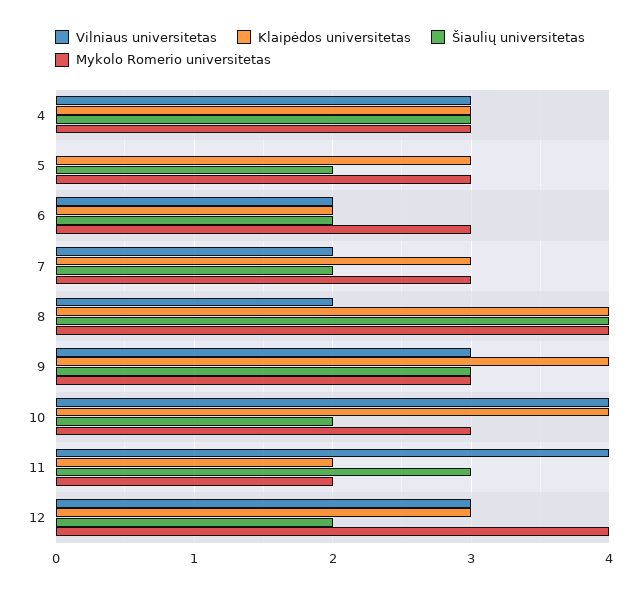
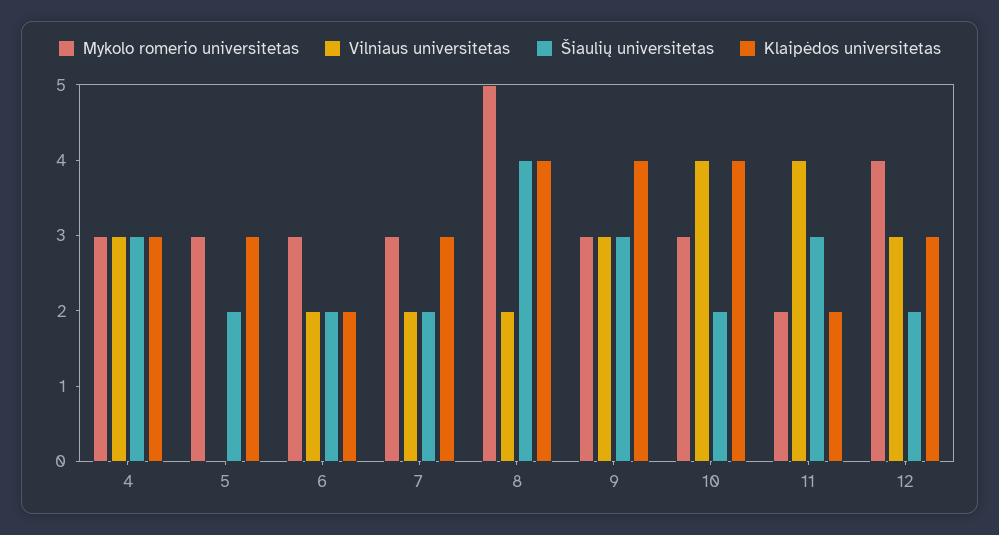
Mykolo Romerio universitetas, 8: 4 -> 5

